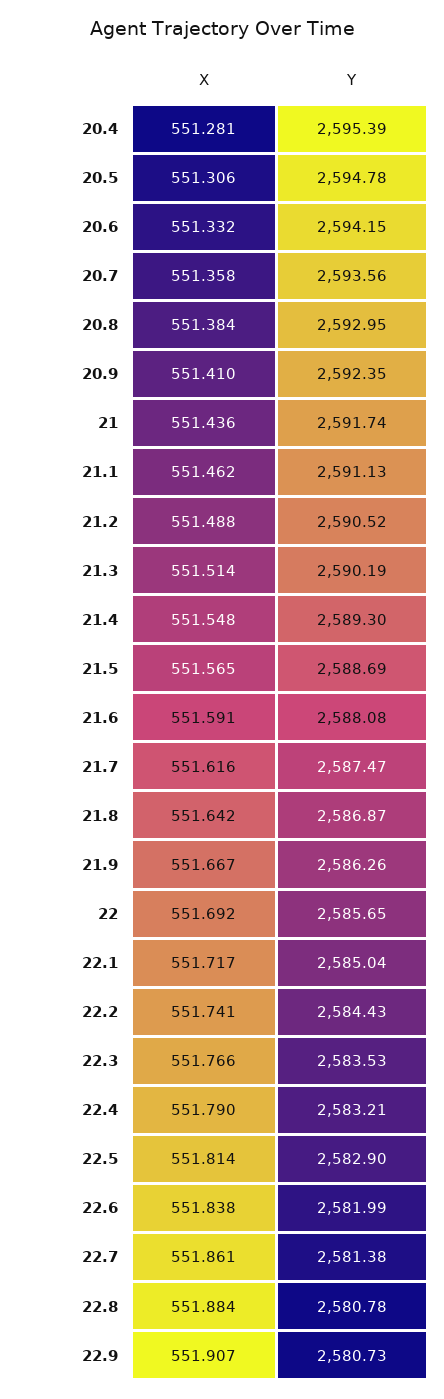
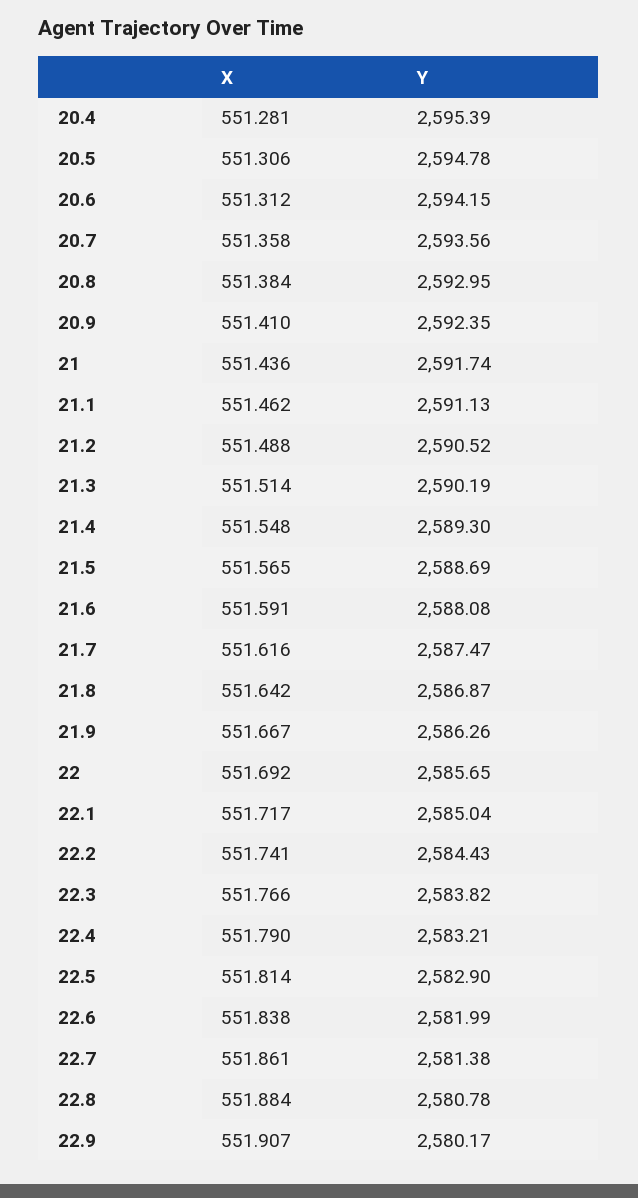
X, 20.6: 551.332 -> 551.312
Y, 22.3: 2583.53 -> 2583.82
Y, 22.9: 2580.73 -> 2580.17

